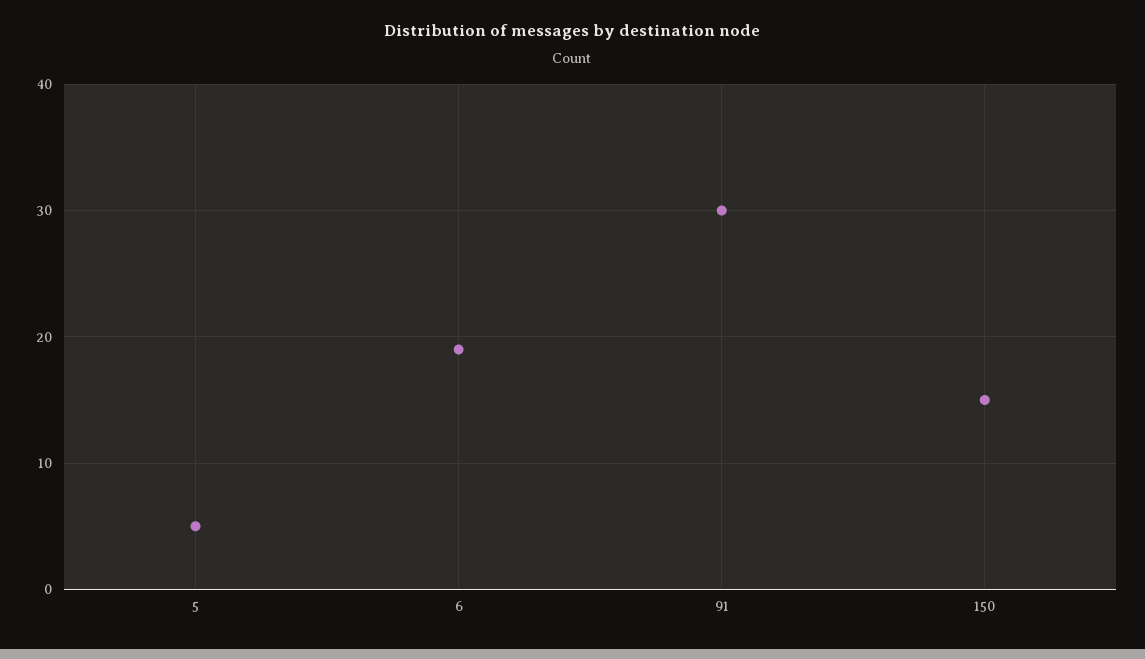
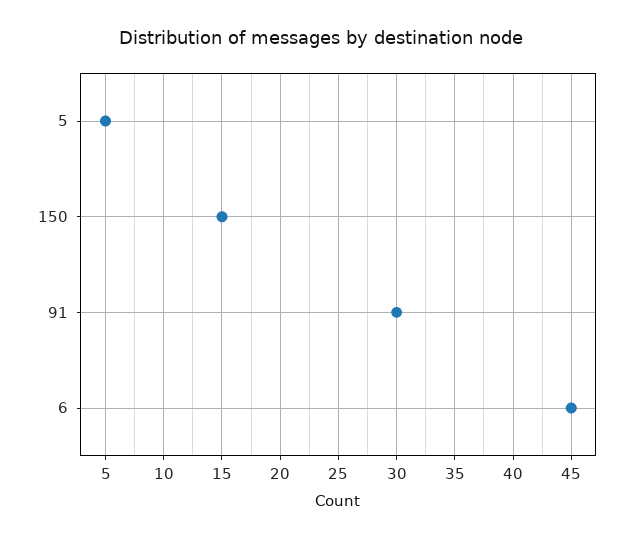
6: 19 -> 45

